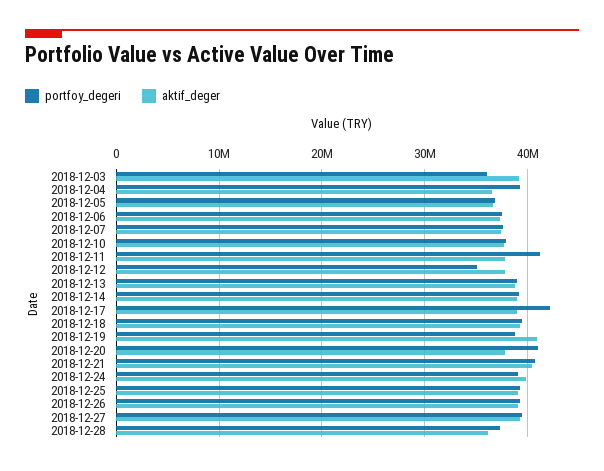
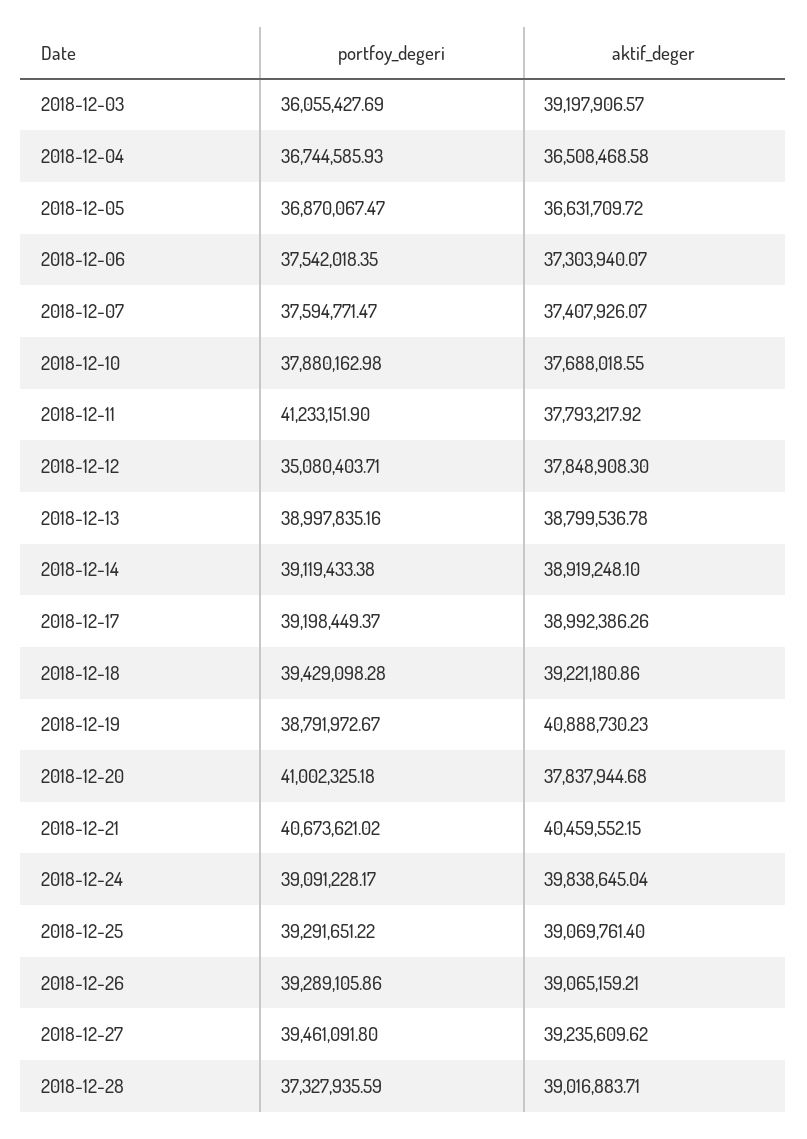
portfoy_degeri, 2018-12-04: 39000000 -> 36744585.93
portfoy_degeri, 2018-12-17: 42000000 -> 39198449.37
aktif_deger, 2018-12-28: 36000000 -> 39016883.71

